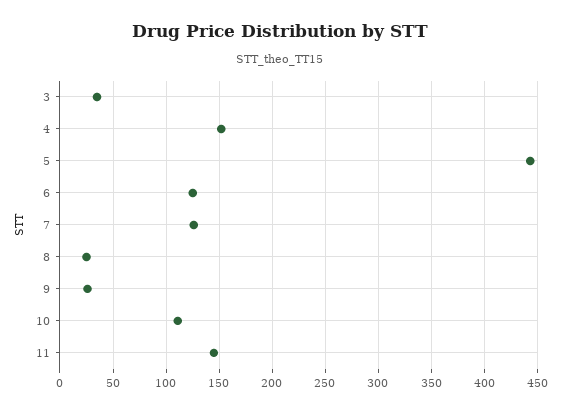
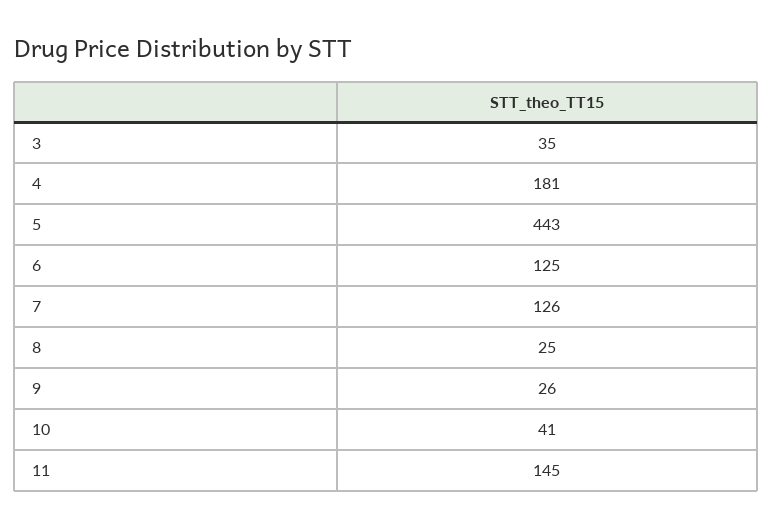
4: 150 -> 181
10: 110 -> 41

